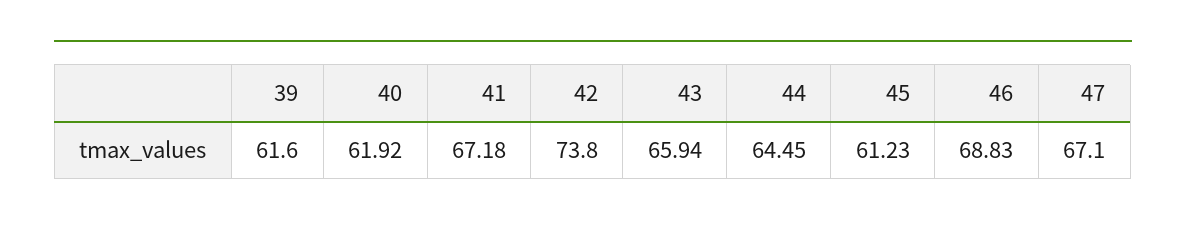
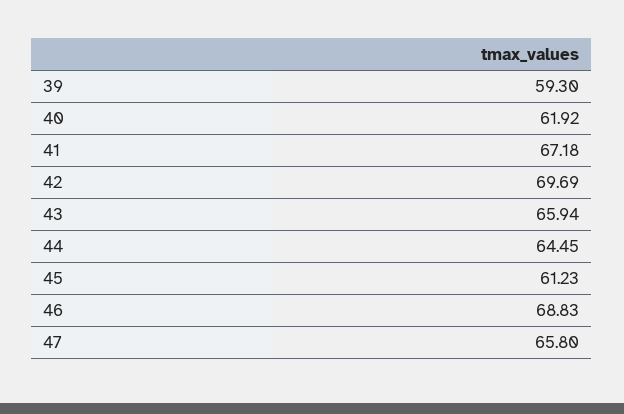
39: 61.6 -> 59.3
42: 73.8 -> 69.69
47: 67.1 -> 65.8

